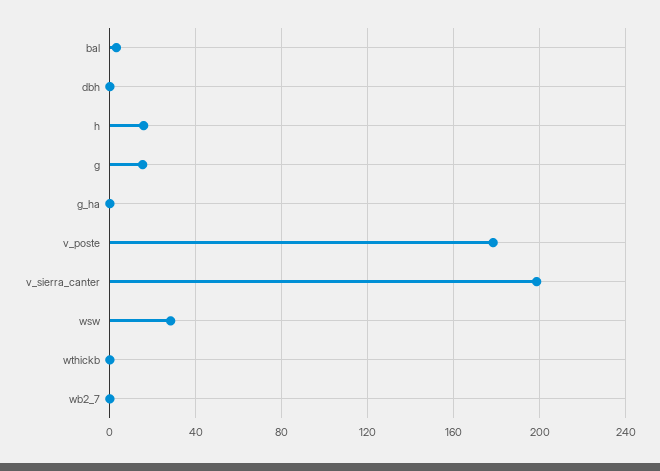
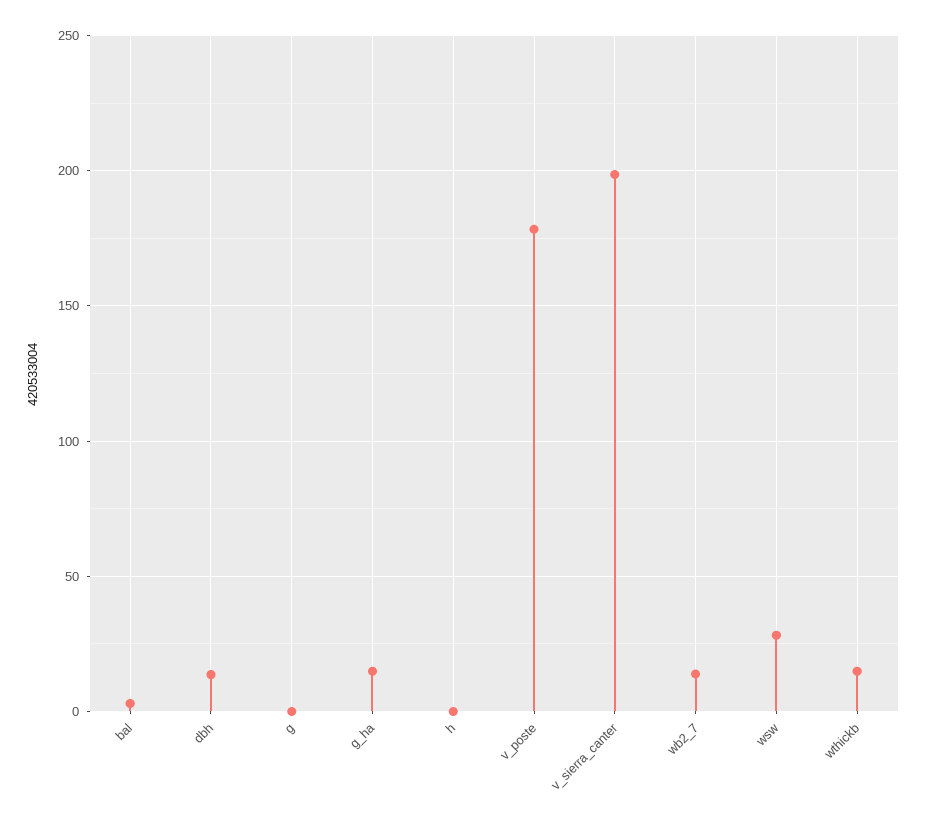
dbh: 0 -> 15
h: 15 -> 0
g: 15 -> 0
g_ha: 0 -> 15
wthickb: 0 -> 15
wb2_7: 0 -> 15

